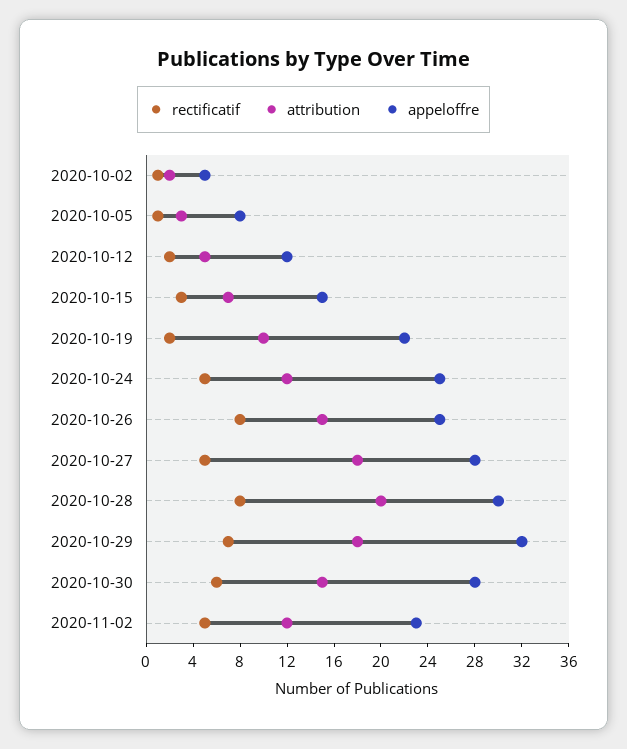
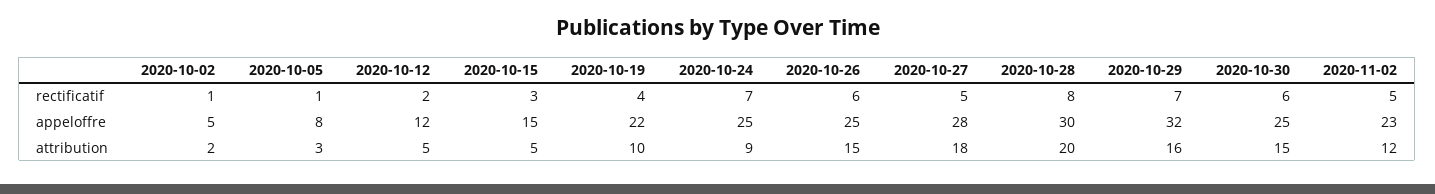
attribution, 2020-10-15: 7 -> 5
rectificatif, 2020-10-19: 2 -> 4
rectificatif, 2020-10-24: 5 -> 7
attribution, 2020-10-24: 12 -> 9
rectificatif, 2020-10-26: 8 -> 6
attribution, 2020-10-29: 18 -> 16
appeloffre, 2020-10-30: 28 -> 25

